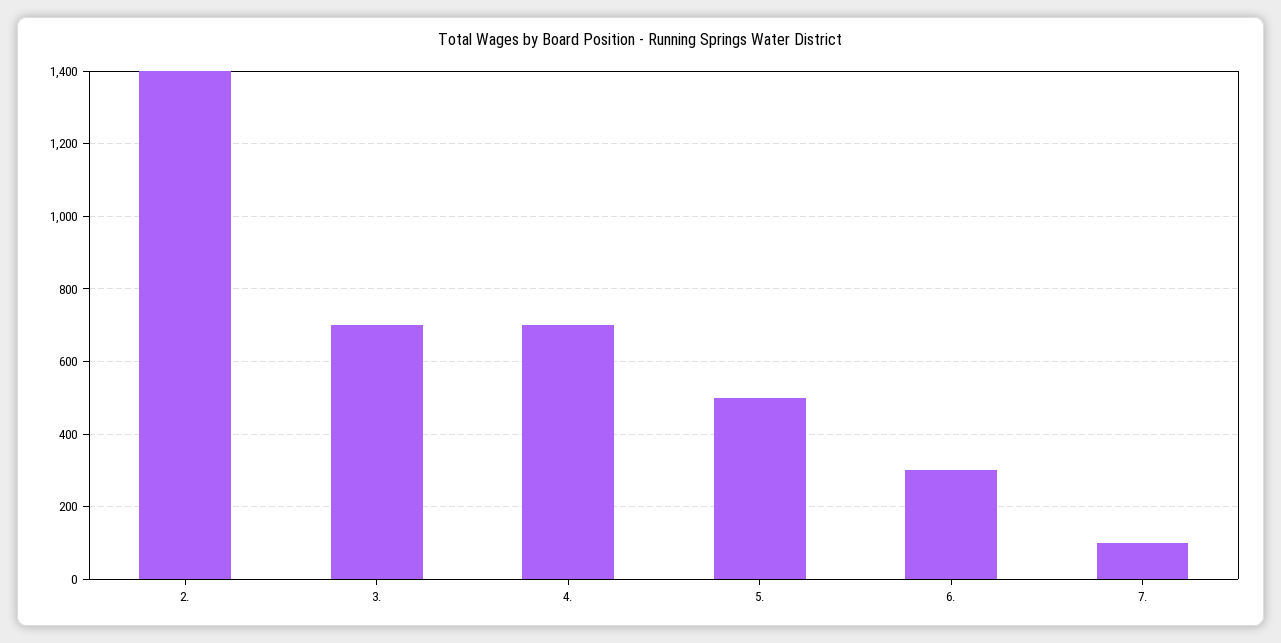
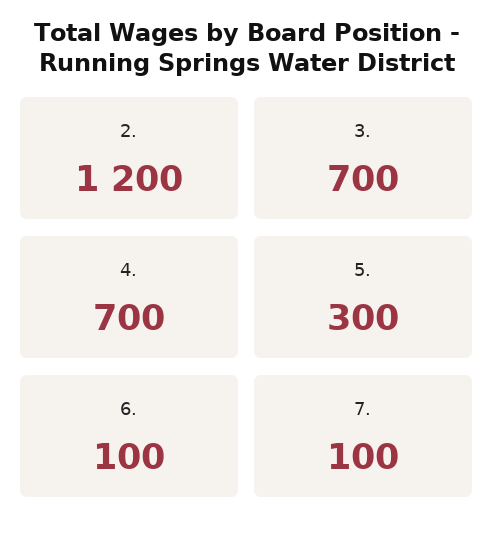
2.: 1400 -> 1200
5.: 500 -> 300
6.: 300 -> 100

